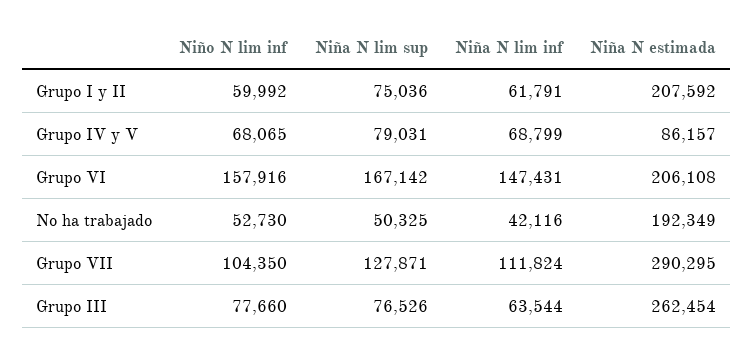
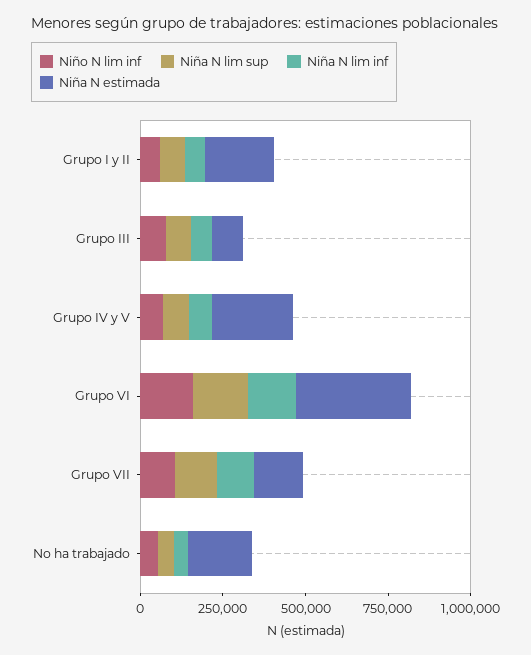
Niña N estimada, Grupo IV y V: 86157 -> 250000
Niña N estimada, Grupo VI: 206108 -> 350000
Niña N estimada, Grupo VII: 290295 -> 150000
Niña N estimada, Grupo III: 262454 -> 100000

